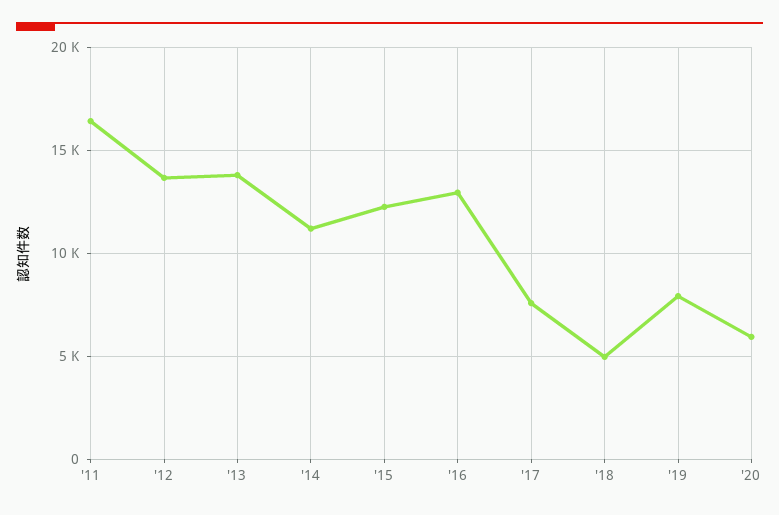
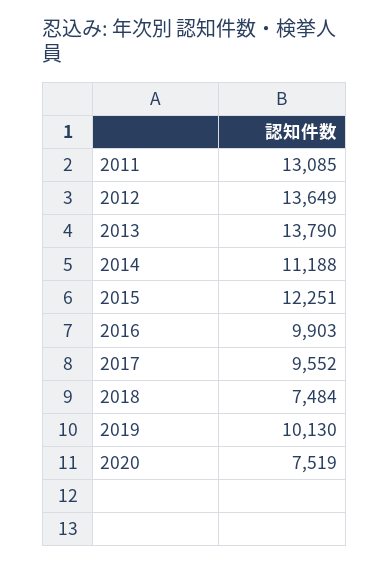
'11: 16500 -> 13085
'16: 13000 -> 9903
'17: 7500 -> 9552
'18: 5000 -> 7484
'19: 8000 -> 10130
'20: 6000 -> 7519

